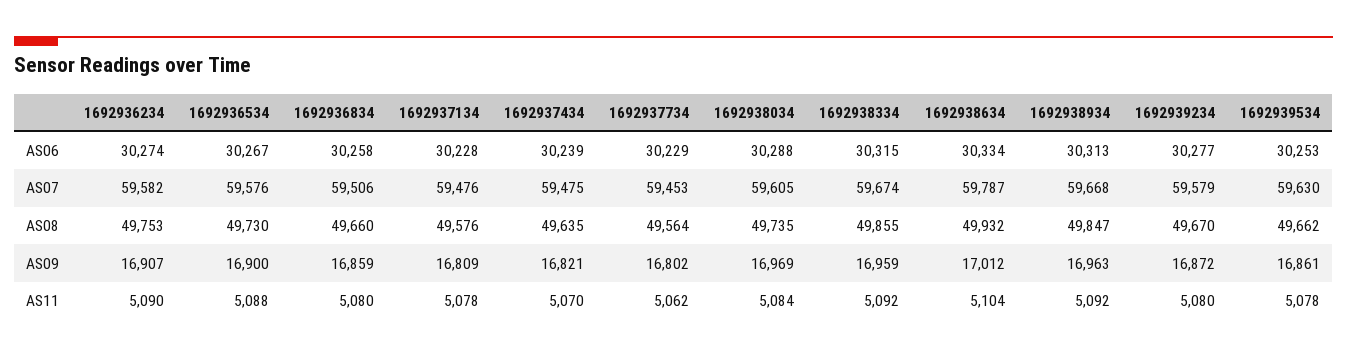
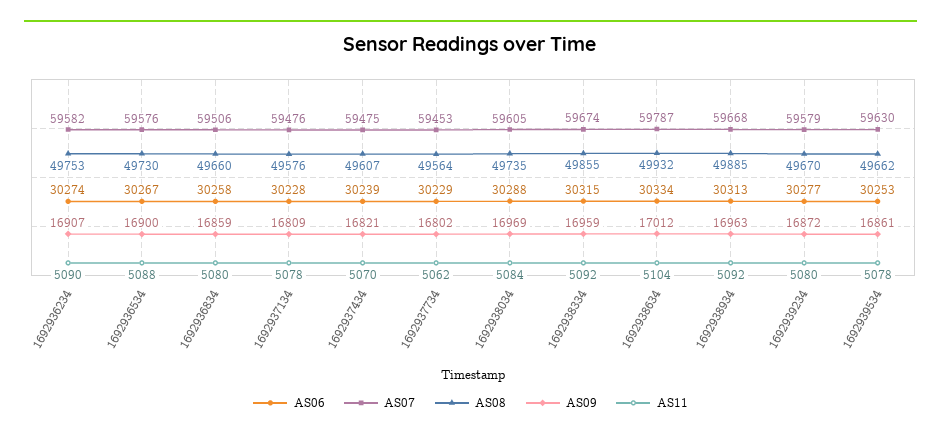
AS08, 1692937434: 49635 -> 49607
AS08, 1692938934: 49847 -> 49885

